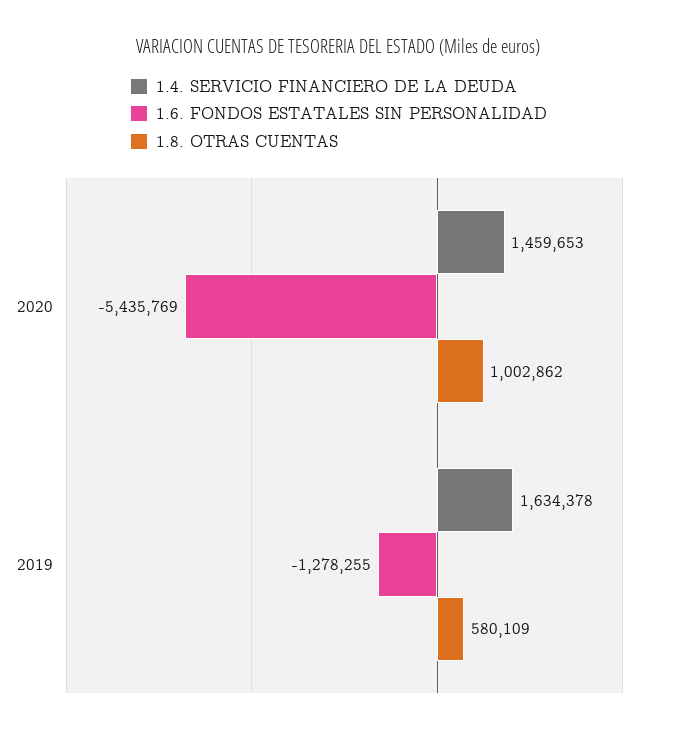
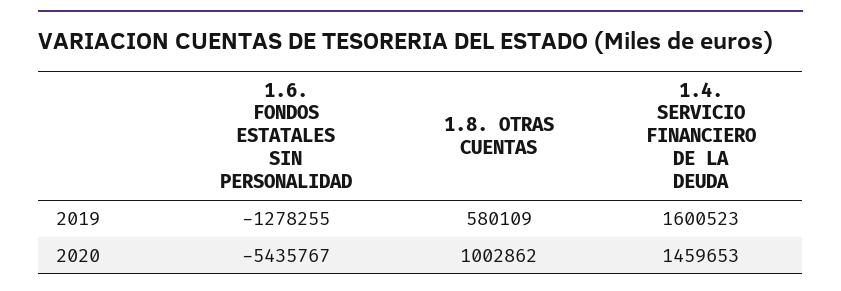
1.6. FONDOS ESTATALES SIN PERSONALIDAD, 2020: -5435769 -> -5435767
1.4. SERVICIO FINANCIERO DE LA DEUDA, 2019: 1634378 -> 1600523

